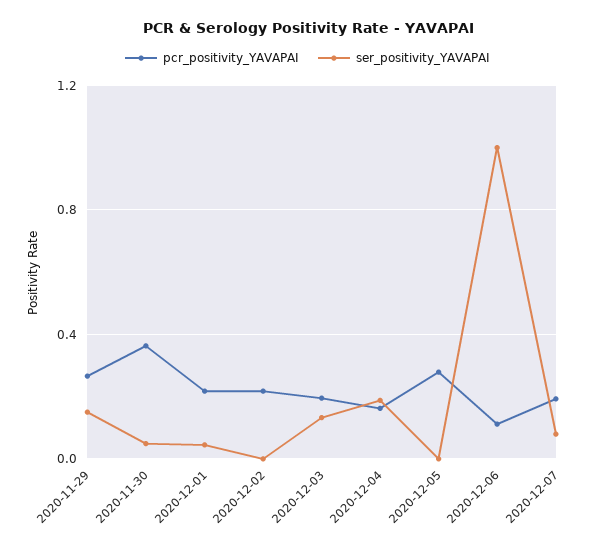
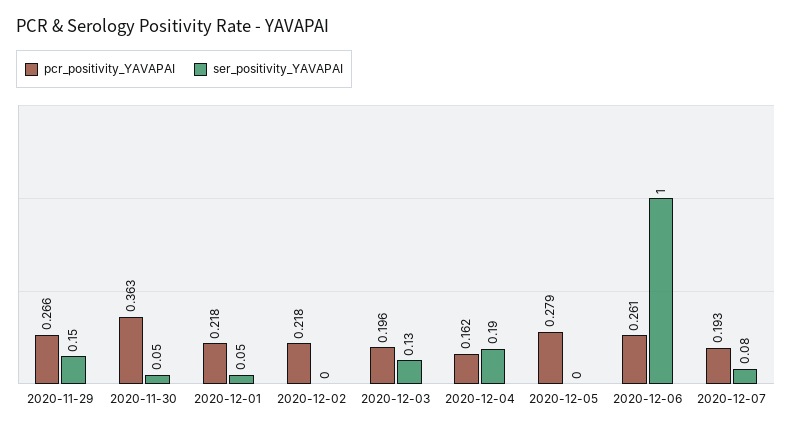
pcr_positivity_YAVAPAI, 2020-12-06: 0.1 -> 0.261

